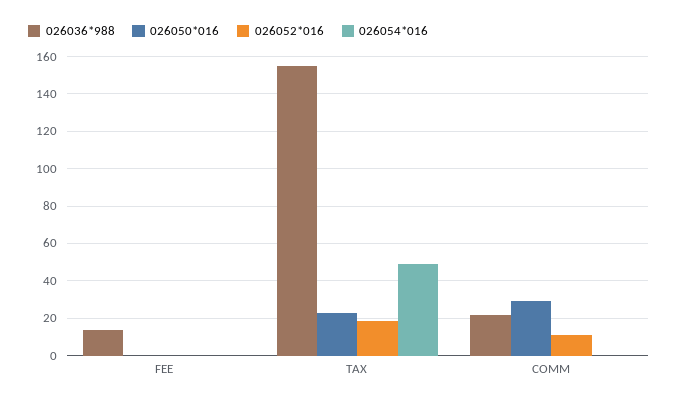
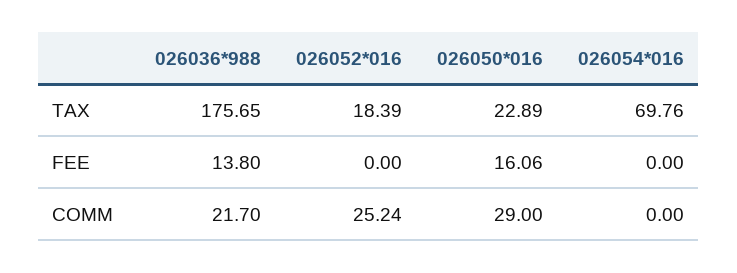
026050*016, FEE: 0 -> 16.06
026036*988, TAX: 155 -> 175.65
026054*016, TAX: 50 -> 69.76
026052*016, COMM: 10 -> 25.24

